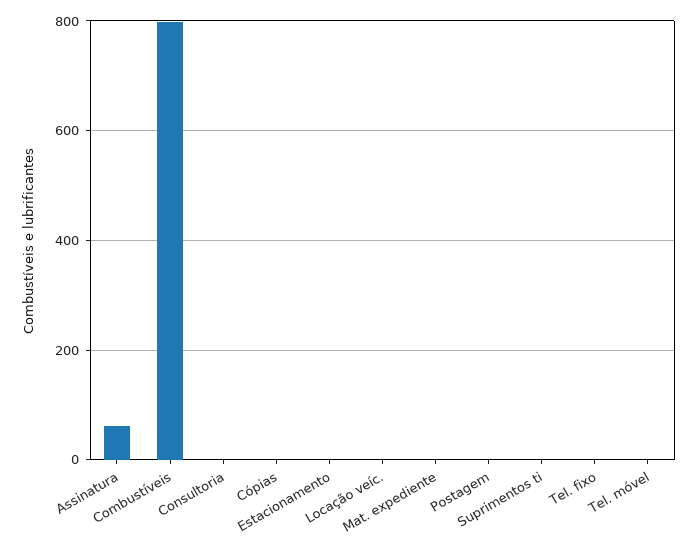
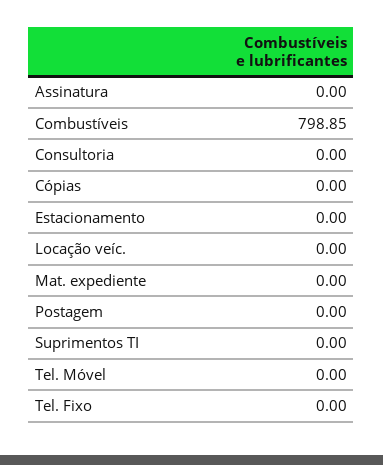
Assinatura: 60 -> 0

